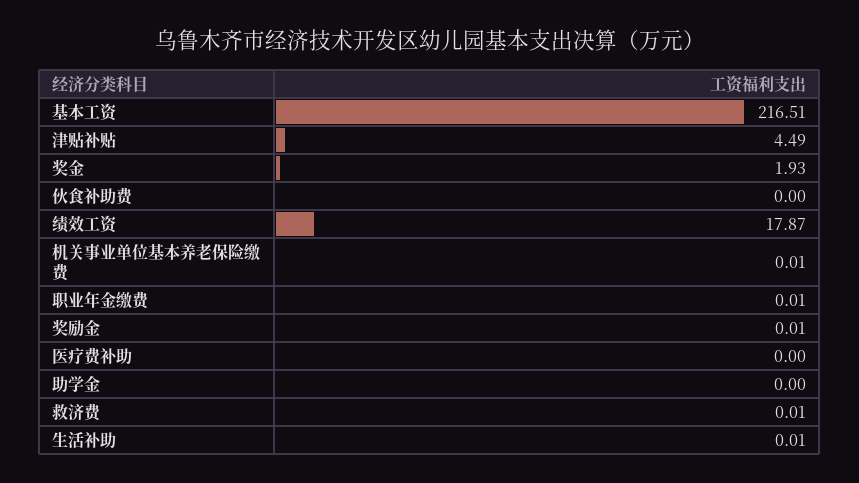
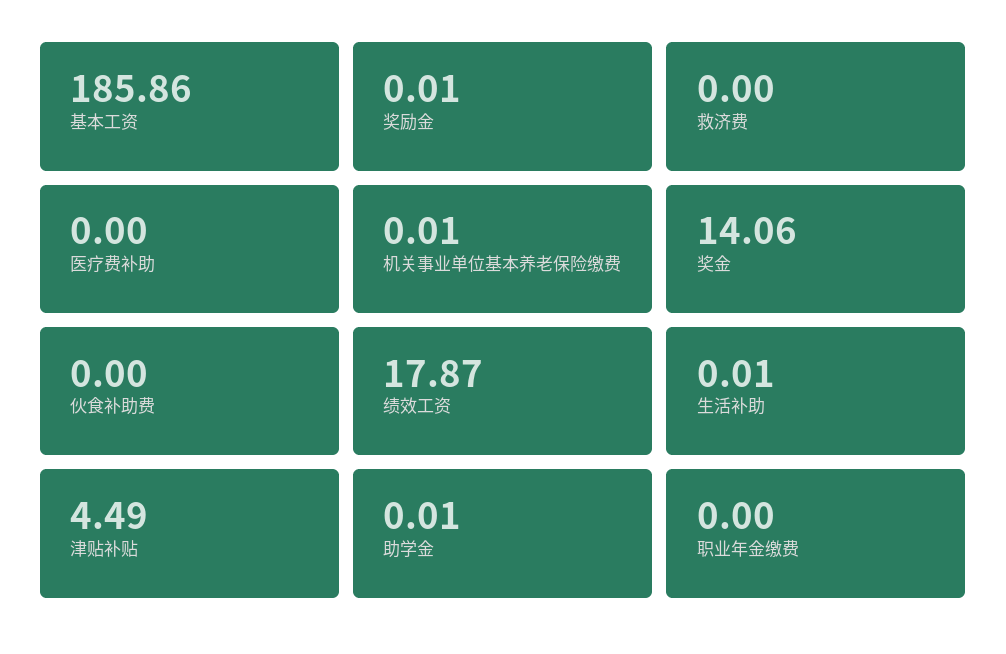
基本工资: 216.51 -> 185.86
奖金: 1.93 -> 14.06
职业年金缴费: 0.01 -> 0
助学金: 0 -> 0.01
救济费: 0.01 -> 0

